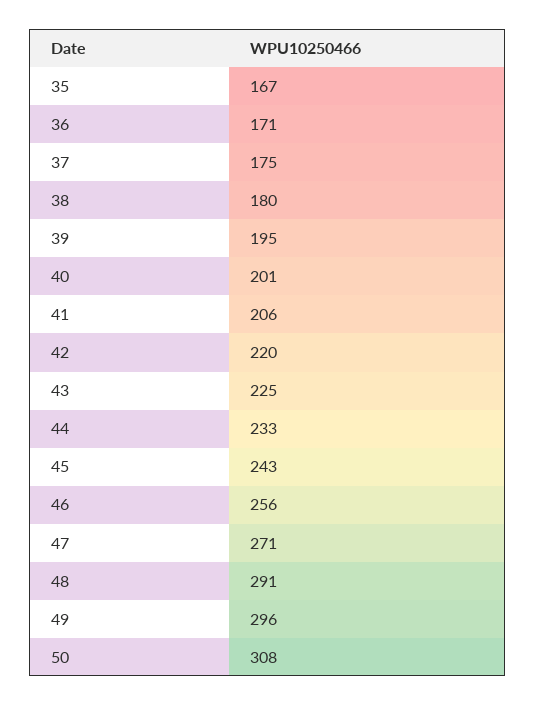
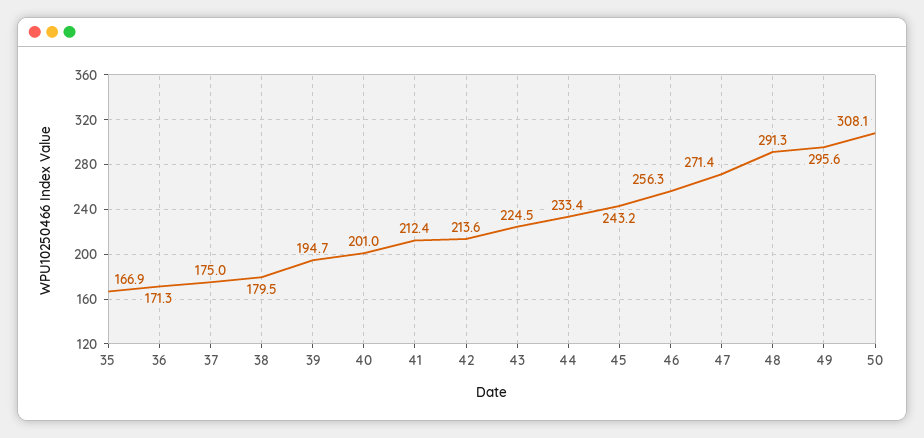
41: 206 -> 212.4
42: 220 -> 213.6

